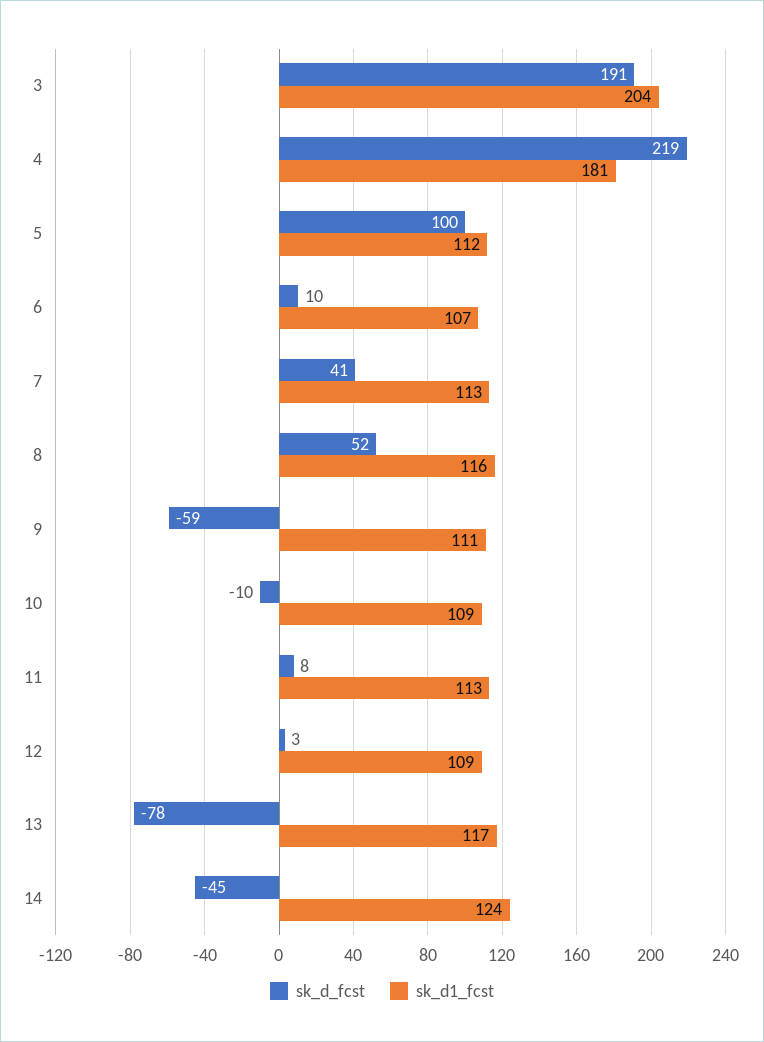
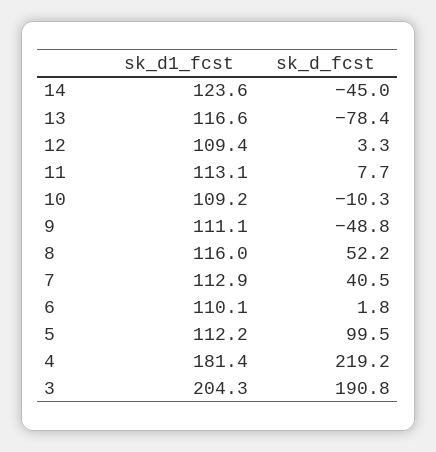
sk_d_fcst, 6: 10 -> 1.8
sk_d1_fcst, 6: 107 -> 110.1
sk_d_fcst, 9: -59 -> -48.8

